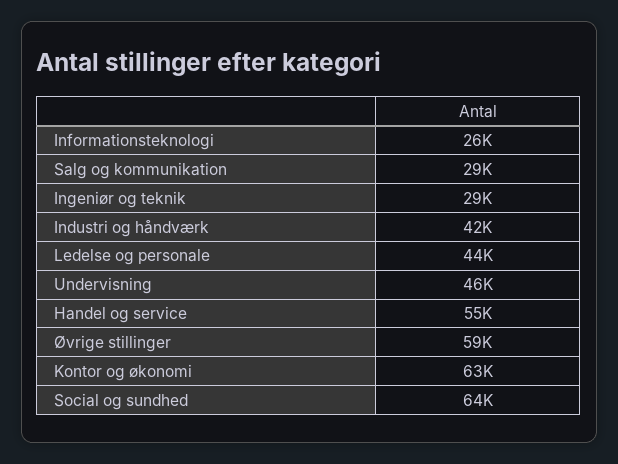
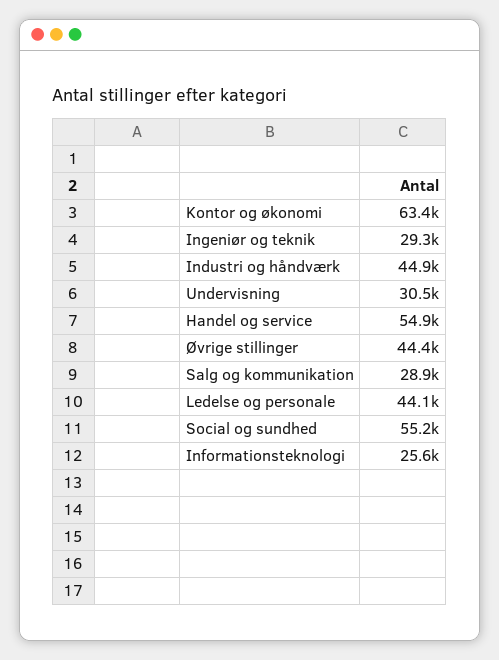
Industri og håndværk: 42000 -> 44900
Undervisning: 46000 -> 30500
Øvrige stillinger: 59000 -> 44400
Social og sundhed: 64000 -> 55200

